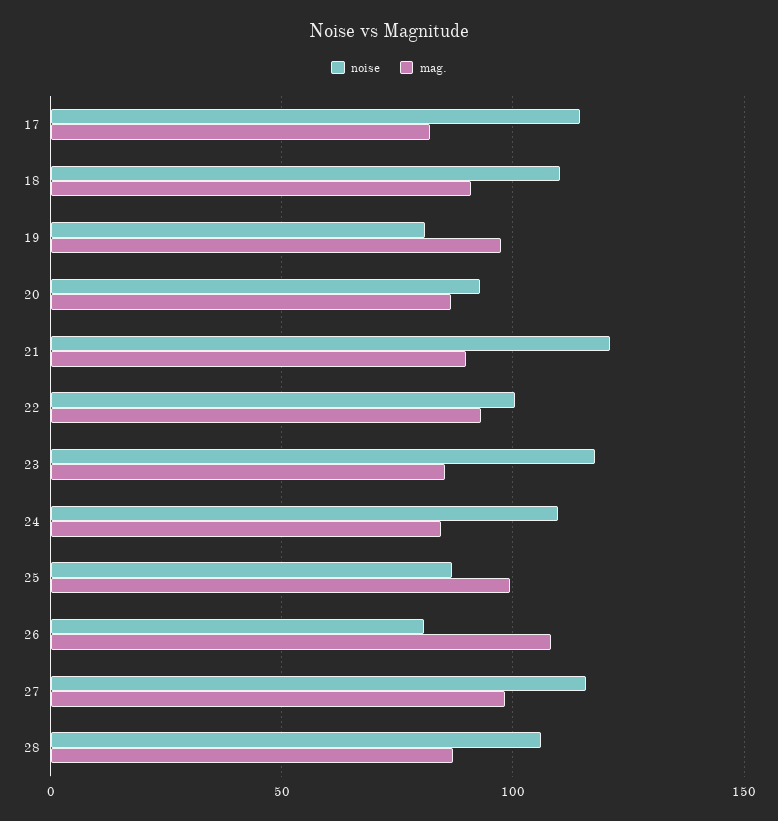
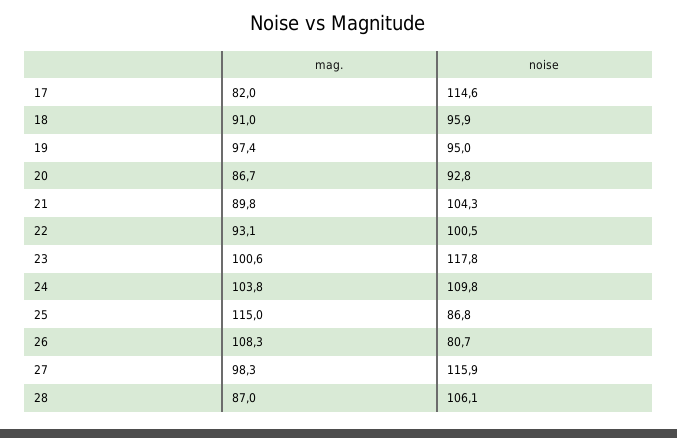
noise, 18: 110 -> 95.9
noise, 19: 80 -> 95
noise, 21: 120 -> 104.3
mag., 23: 85 -> 100.6
mag., 24: 85 -> 103.8
mag., 25: 100 -> 115

